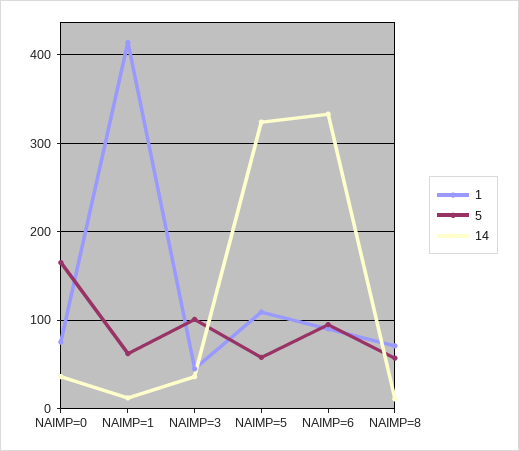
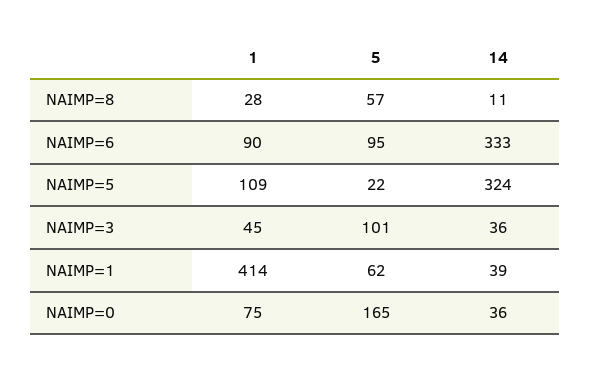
14, NAIMP=1: 10 -> 39
5, NAIMP=5: 60 -> 22
1, NAIMP=8: 70 -> 28

